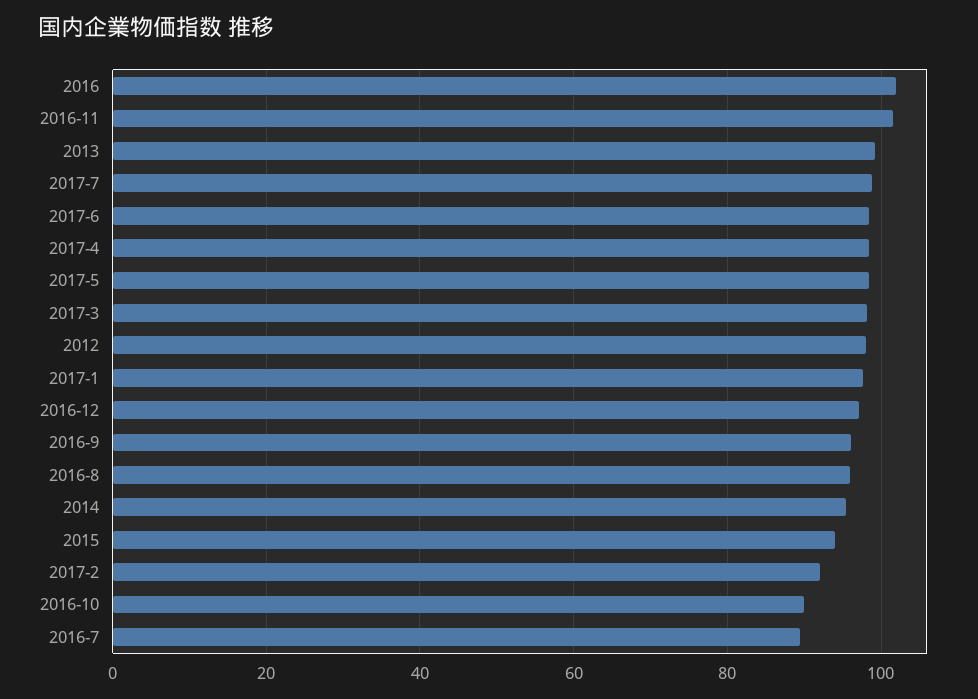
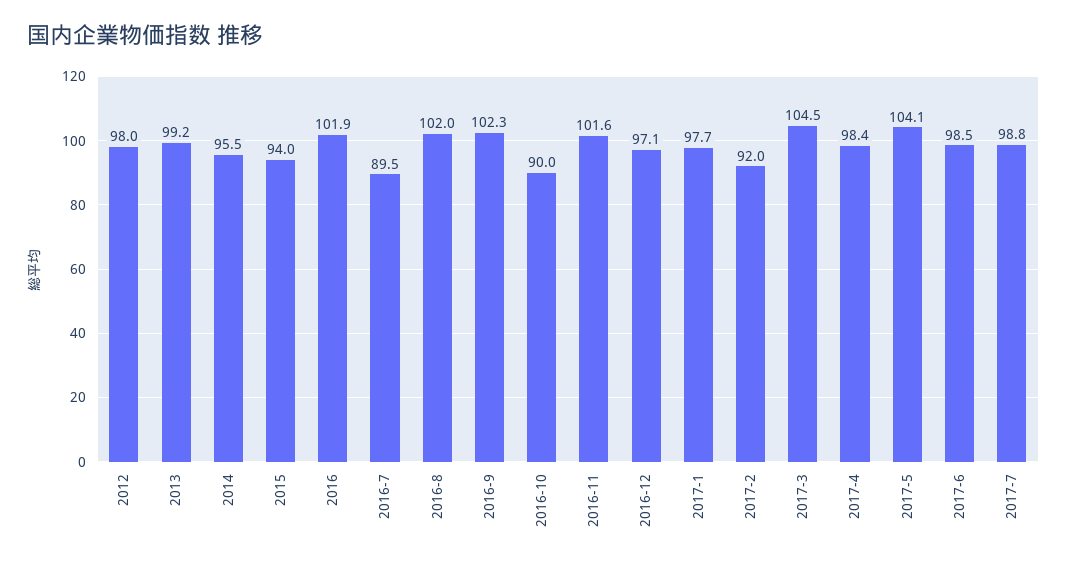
2017-5: 98 -> 104.1
2017-3: 98 -> 104.5
2016-9: 96 -> 102.3
2016-8: 96 -> 102

